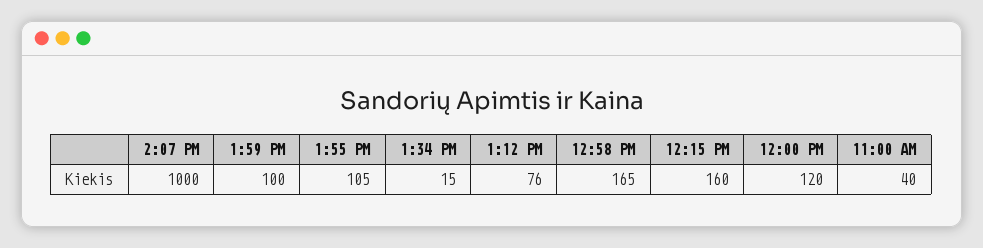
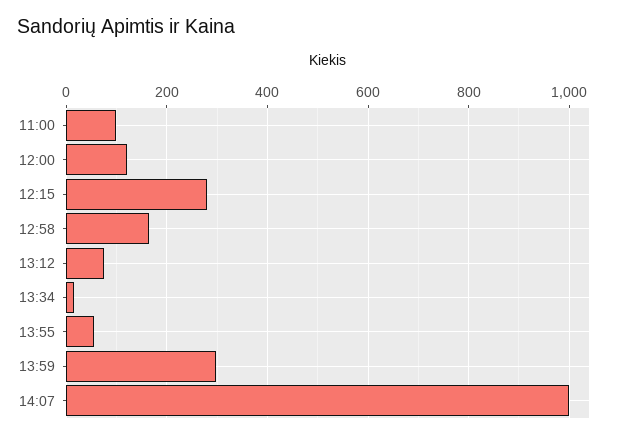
1:59 PM: 100 -> 300
1:55 PM: 105 -> 60
12:15 PM: 160 -> 280
11:00 AM: 40 -> 100

